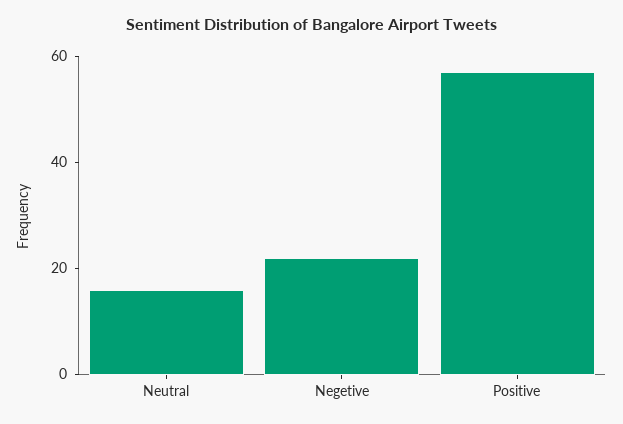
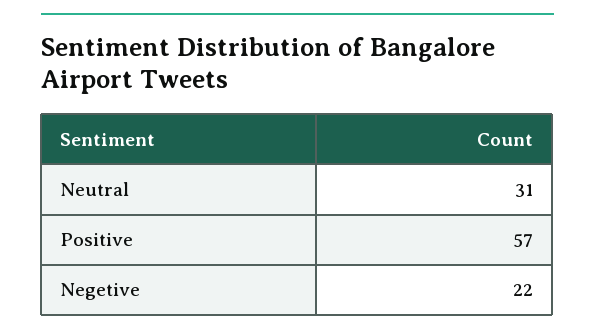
Neutral: 15 -> 31

